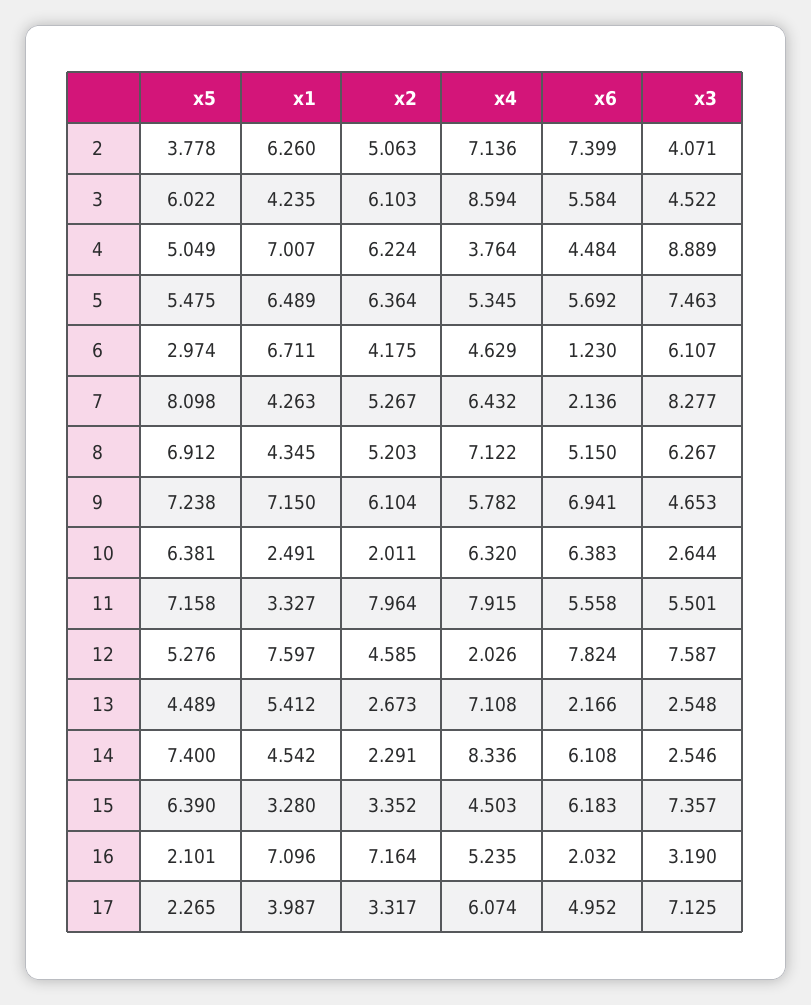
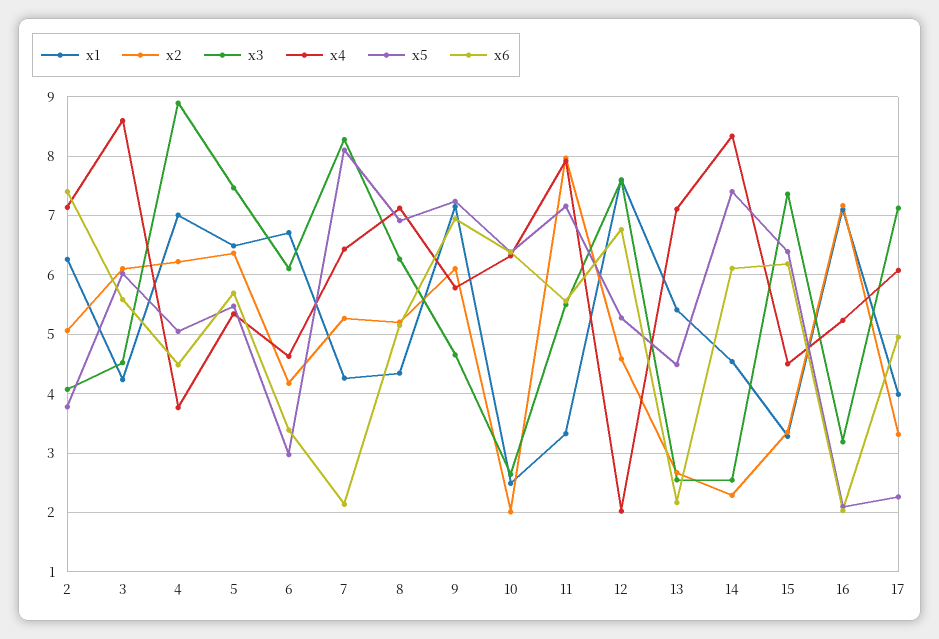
x6, 6: 1.23 -> 3.4
x6, 12: 7.824 -> 6.8

